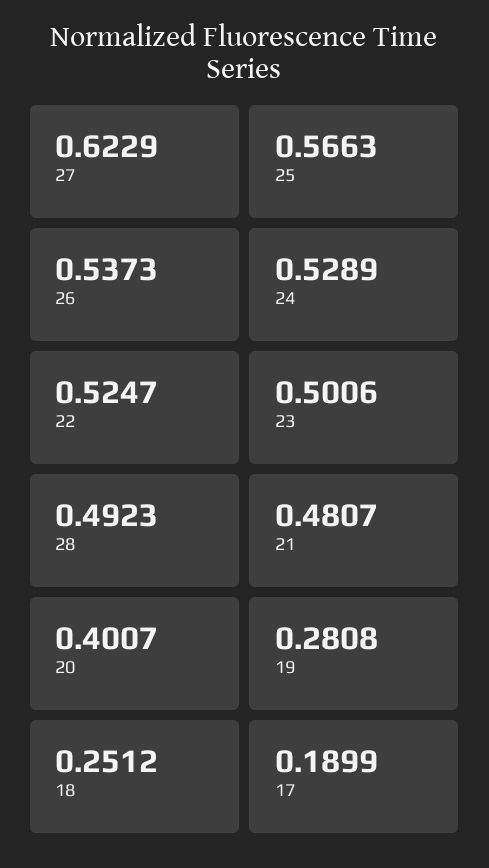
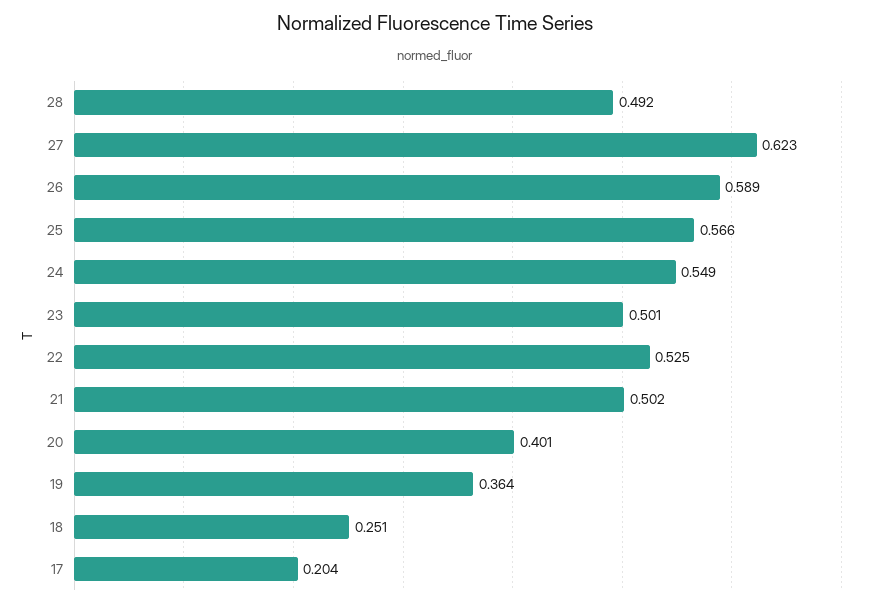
26: 0.5373 -> 0.589
24: 0.5289 -> 0.549
21: 0.4807 -> 0.502
19: 0.2808 -> 0.364
17: 0.1899 -> 0.204

